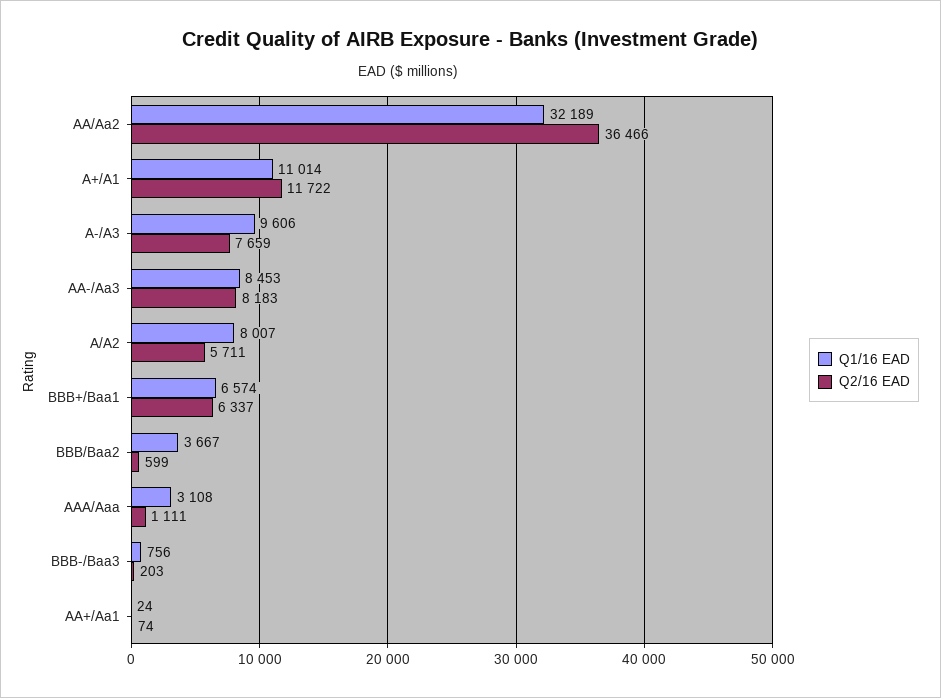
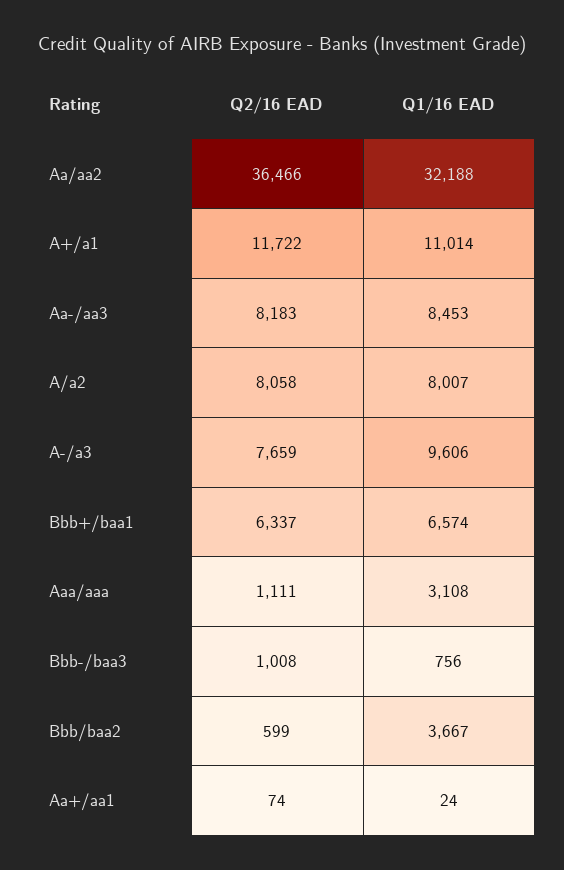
Q1/16 EAD, AA/Aa2: 32189 -> 32188
Q2/16 EAD, A/A2: 5711 -> 8058
Q2/16 EAD, BBB-/Baa3: 203 -> 1008

